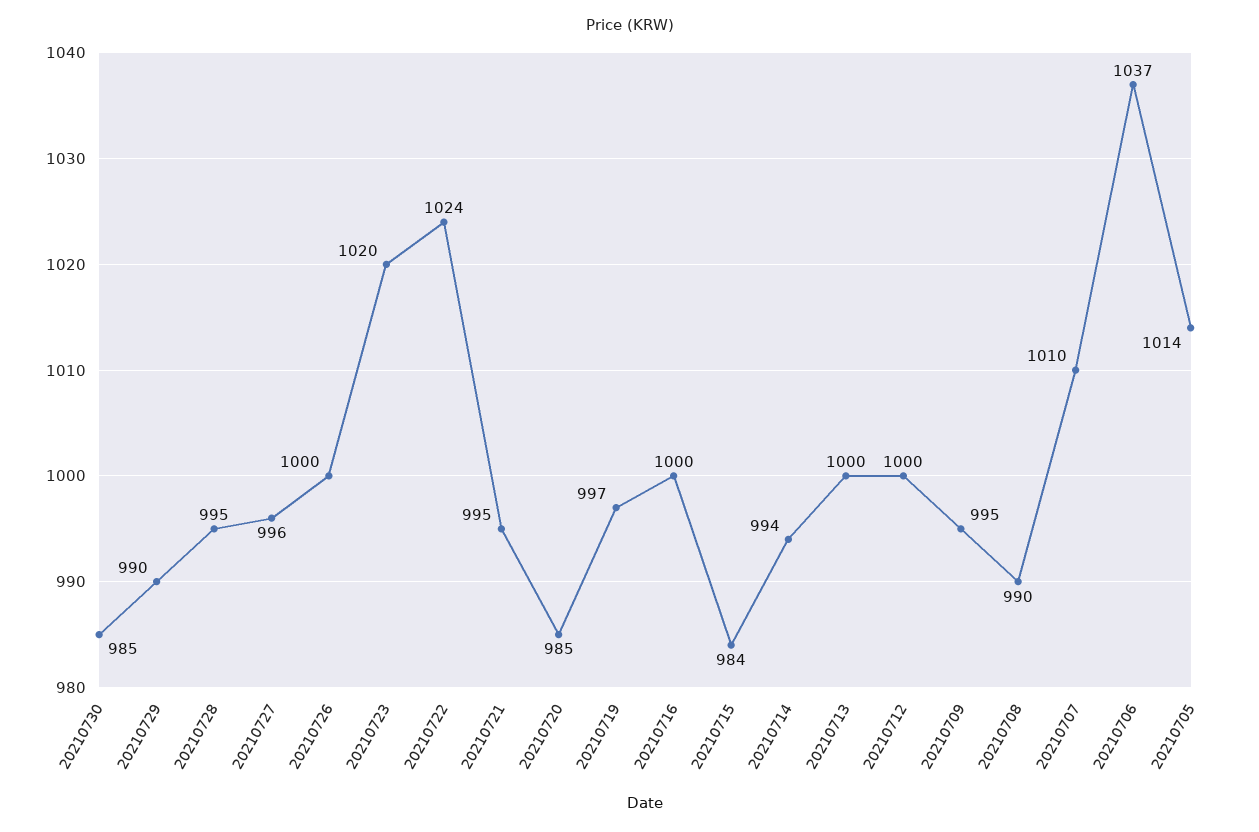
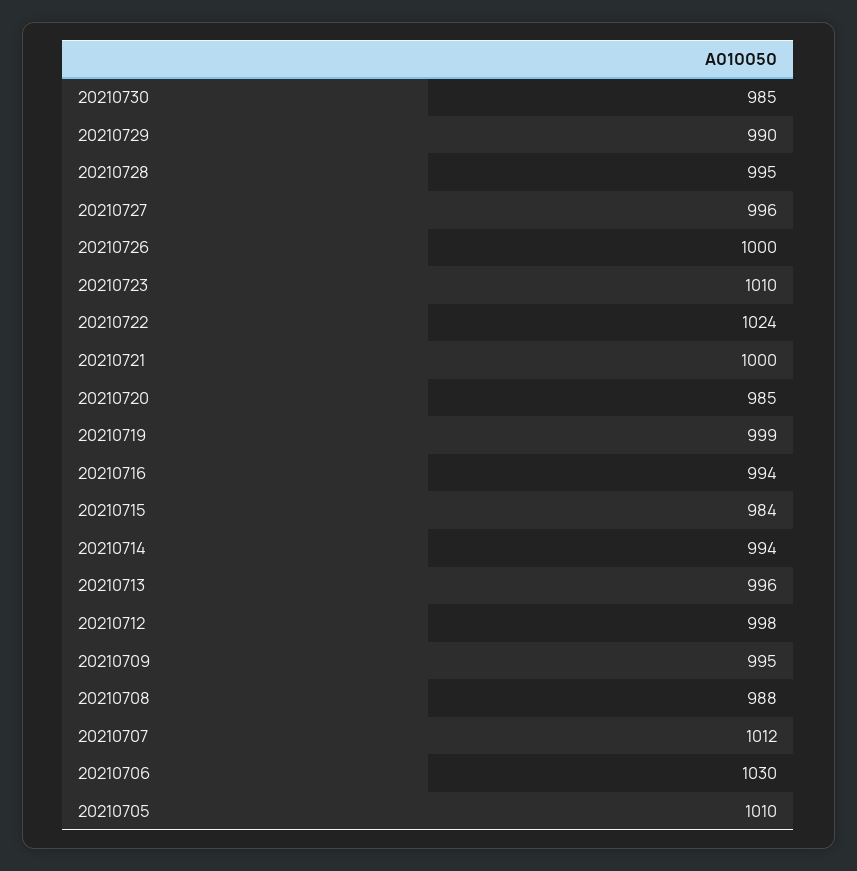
20210723: 1020 -> 1010
20210721: 995 -> 1000
20210719: 997 -> 999
20210716: 1000 -> 994
20210713: 1000 -> 996
20210712: 1000 -> 998
20210708: 990 -> 988
20210707: 1010 -> 1012
20210706: 1037 -> 1030
20210705: 1014 -> 1010

